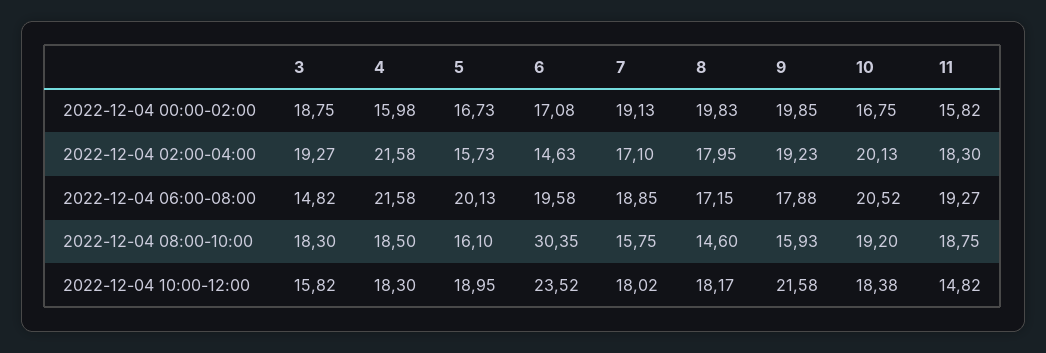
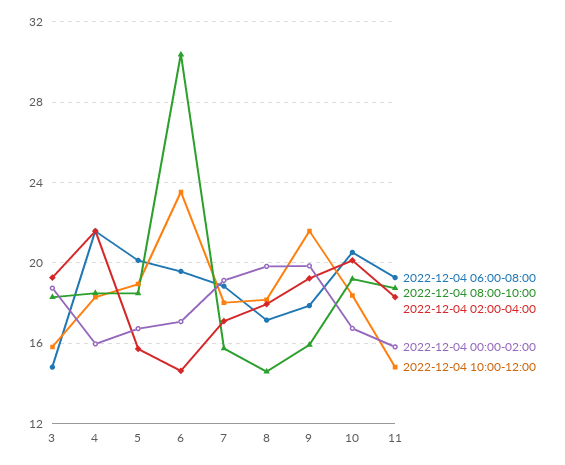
2022-12-04 08:00-10:00, 5: 16.1 -> 18.5

